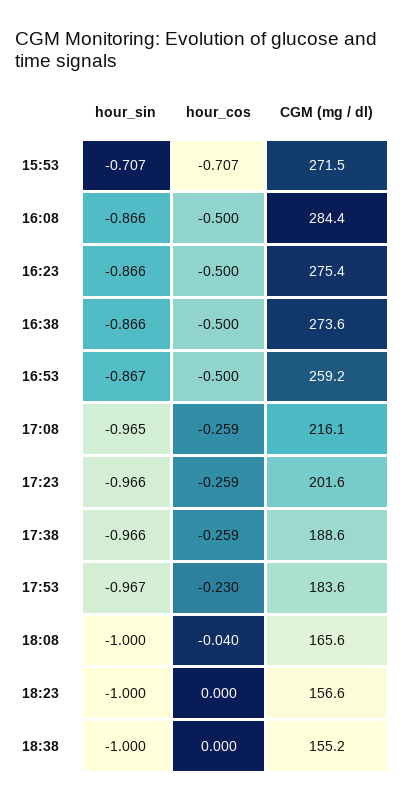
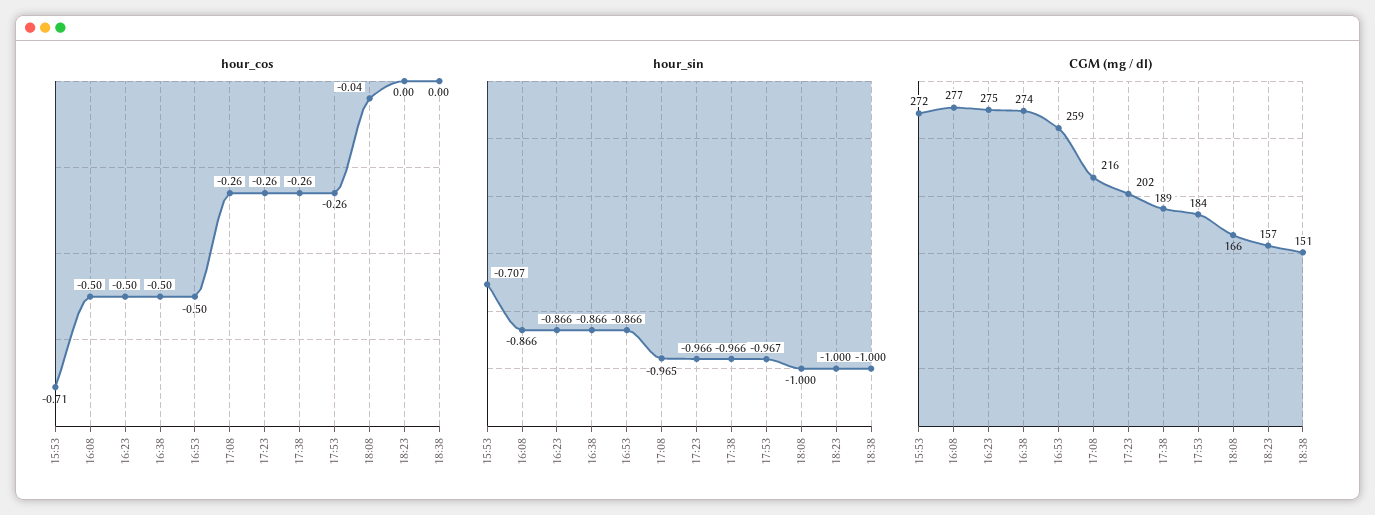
CGM (mg / dl), 16:08: 284.4 -> 277
hour_sin, 16:53: -0.867 -> -0.866
hour_cos, 17:53: -0.23 -> -0.26
CGM (mg / dl), 18:38: 155.2 -> 151

